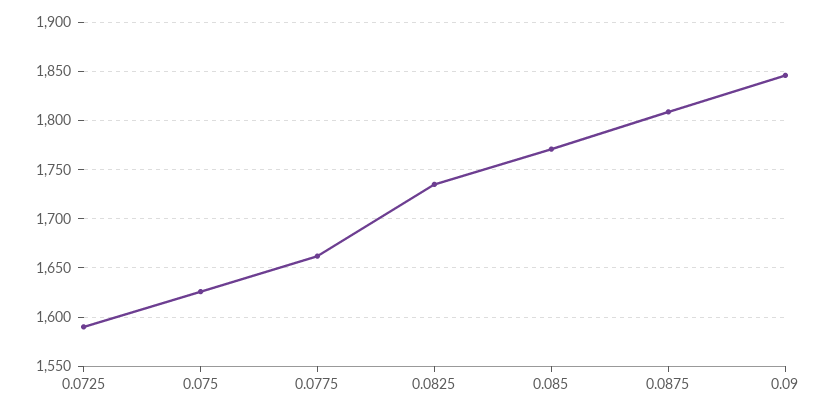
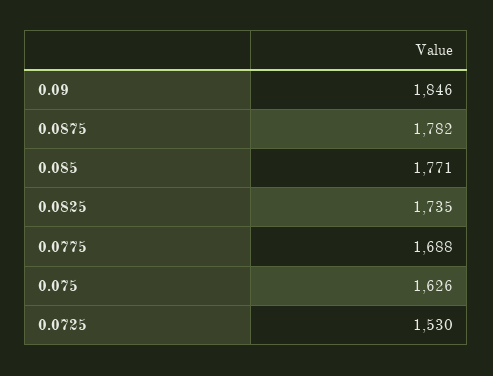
0.0725: 1590 -> 1530
0.0775: 1660 -> 1688
0.0875: 1810 -> 1782

